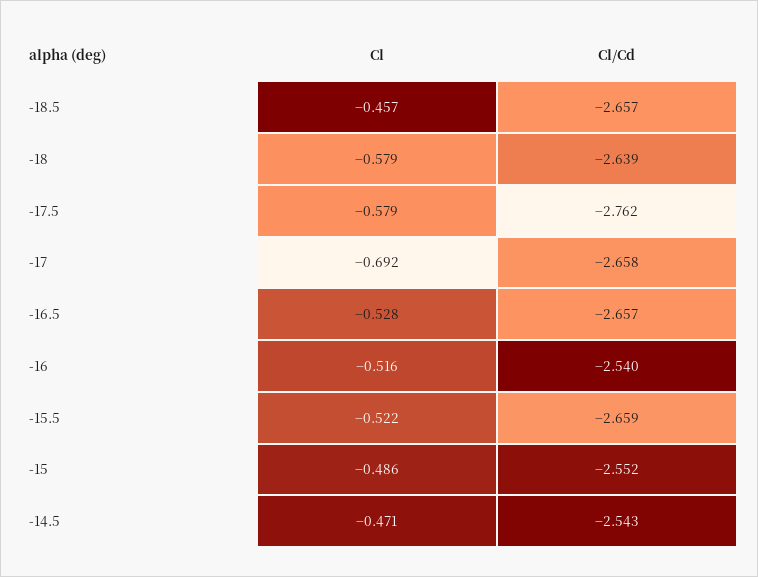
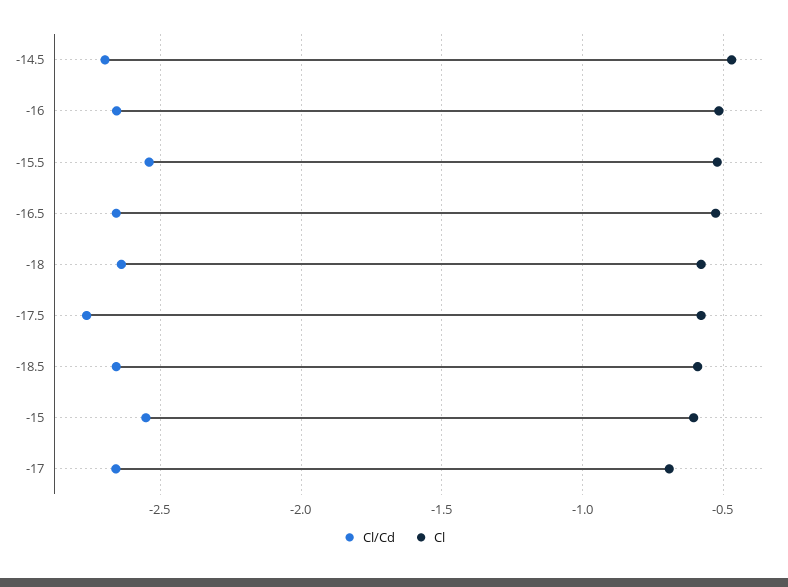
Cl, -18.5: -0.457 -> -0.6
Cl/Cd, -16: -2.54 -> -2.65
Cl/Cd, -15.5: -2.659 -> -2.55
Cl, -15: -0.486 -> -0.6
Cl/Cd, -14.5: -2.543 -> -2.7

